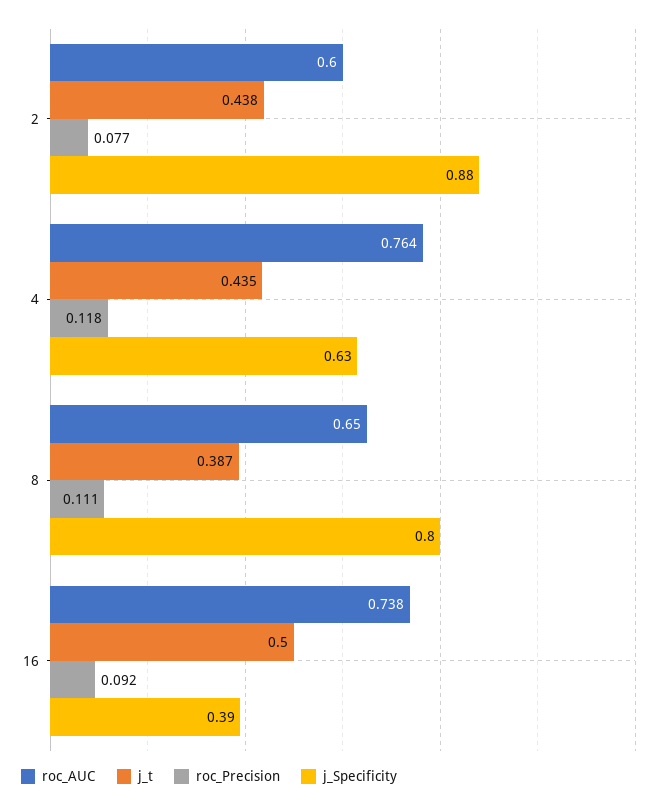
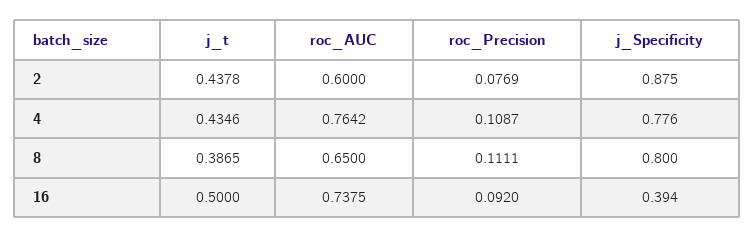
roc_Precision, 4: 0.118 -> 0.1087
j_Specificity, 4: 0.63 -> 0.776

